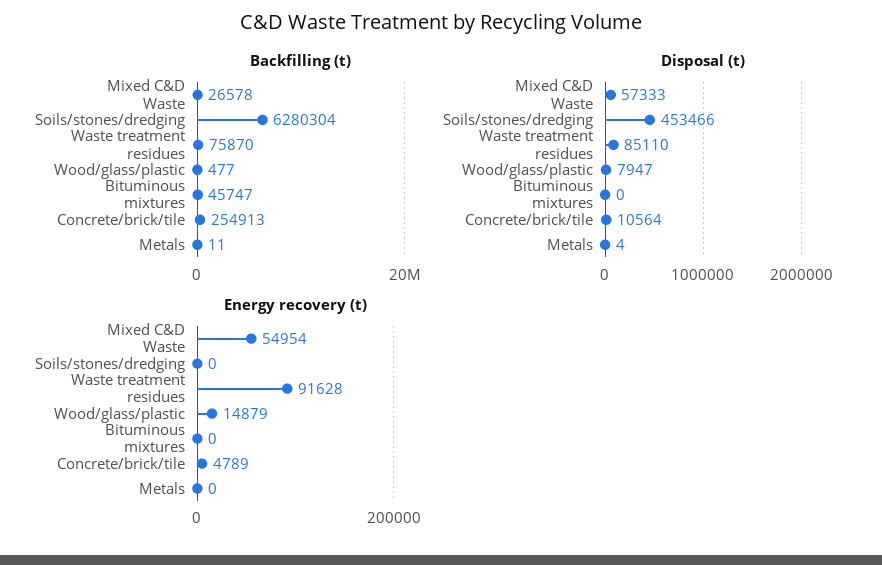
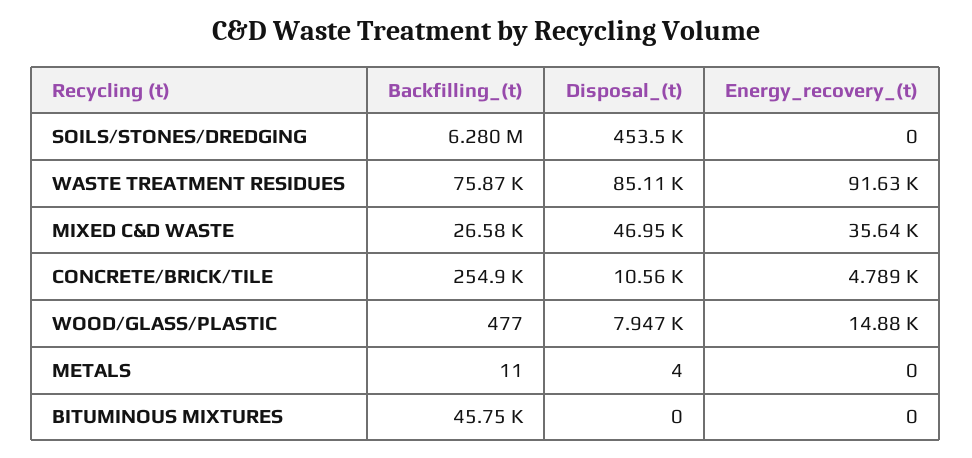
Disposal (t), Mixed C&D Waste: 57333 -> 46950
Energy recovery (t), Mixed C&D Waste: 54954 -> 35640

